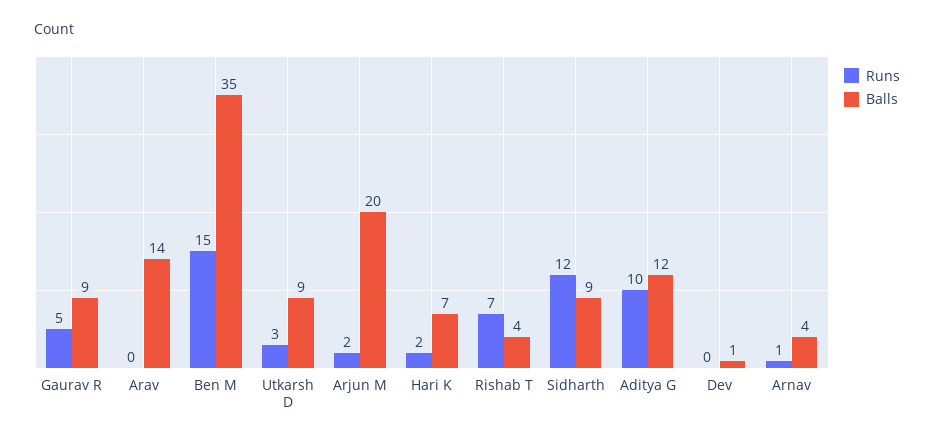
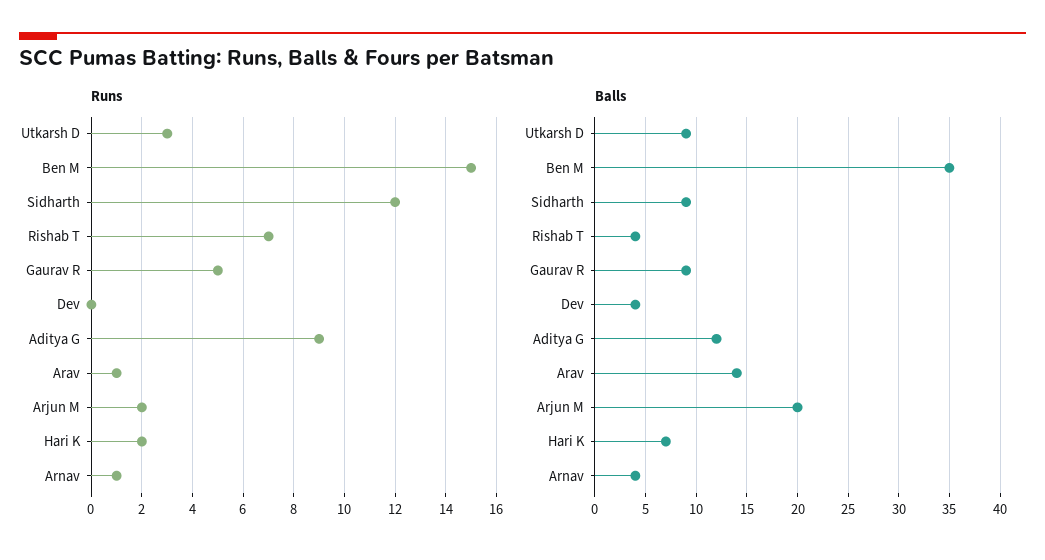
Runs, Arav: 0 -> 1
Runs, Aditya G: 10 -> 9
Balls, Dev: 1 -> 4

